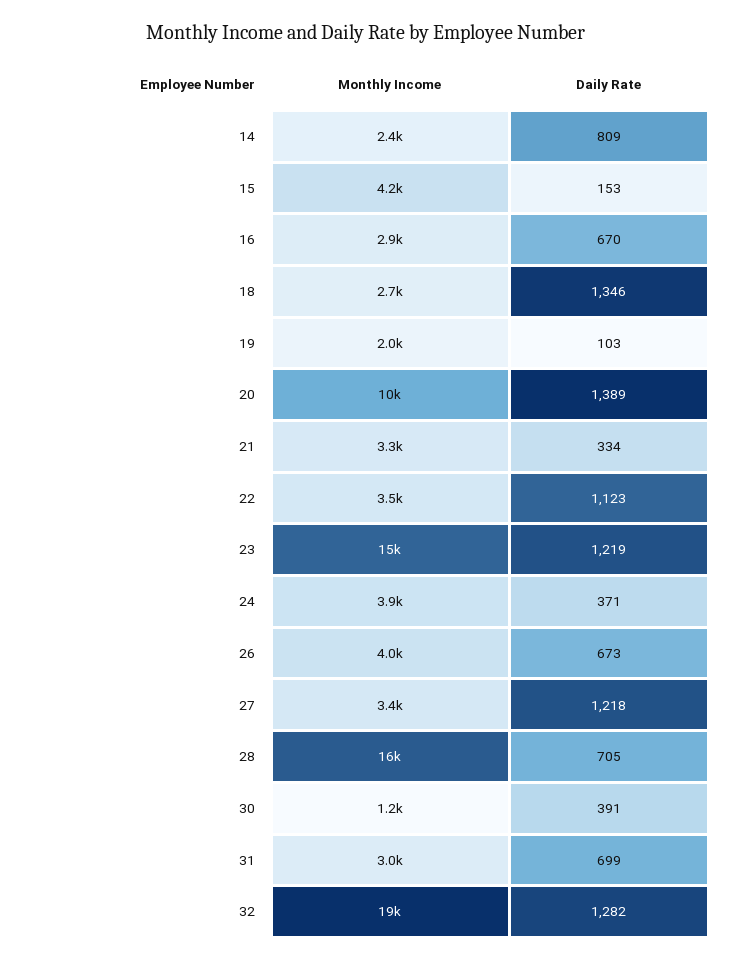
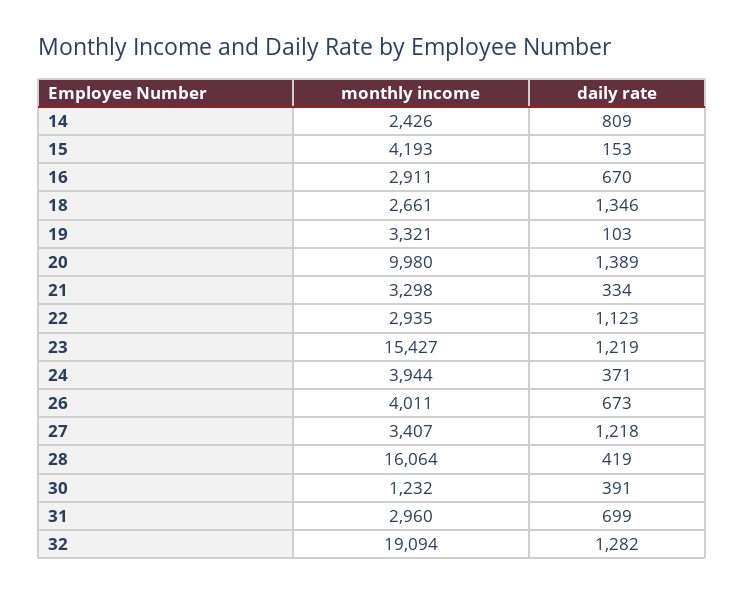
Monthly Income, 19: 2000 -> 3321
Monthly Income, 22: 3500 -> 2935
Daily Rate, 28: 705 -> 419

